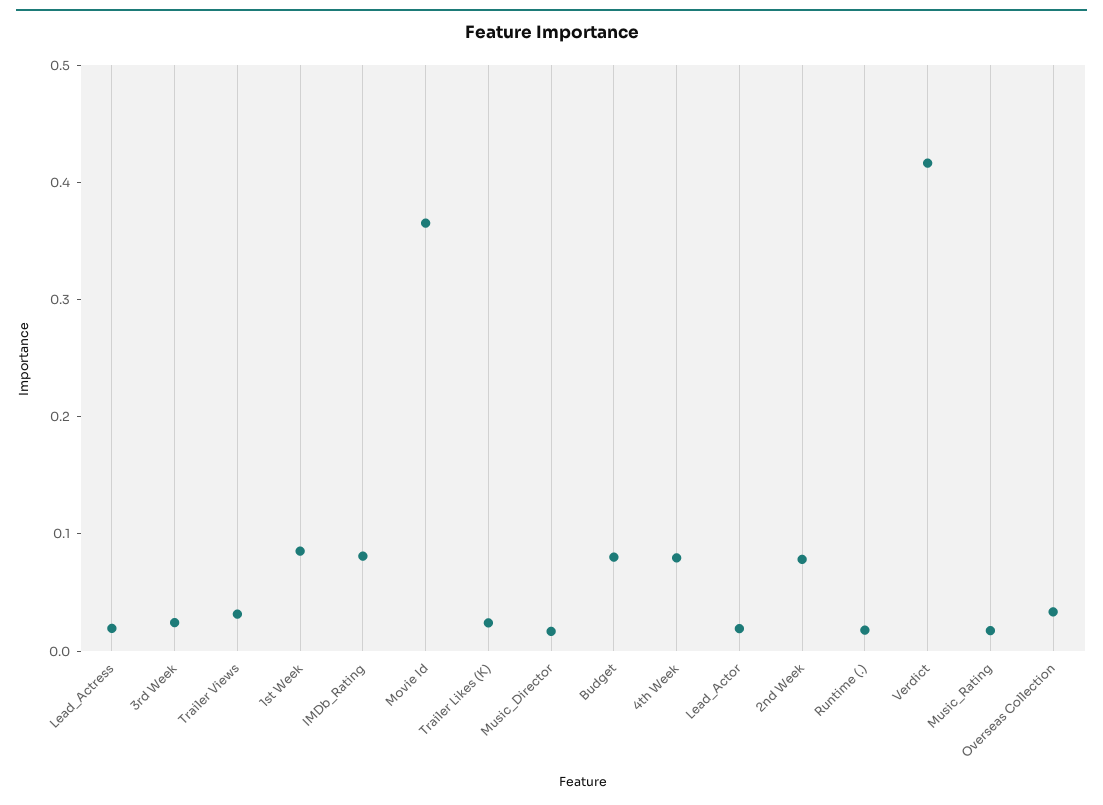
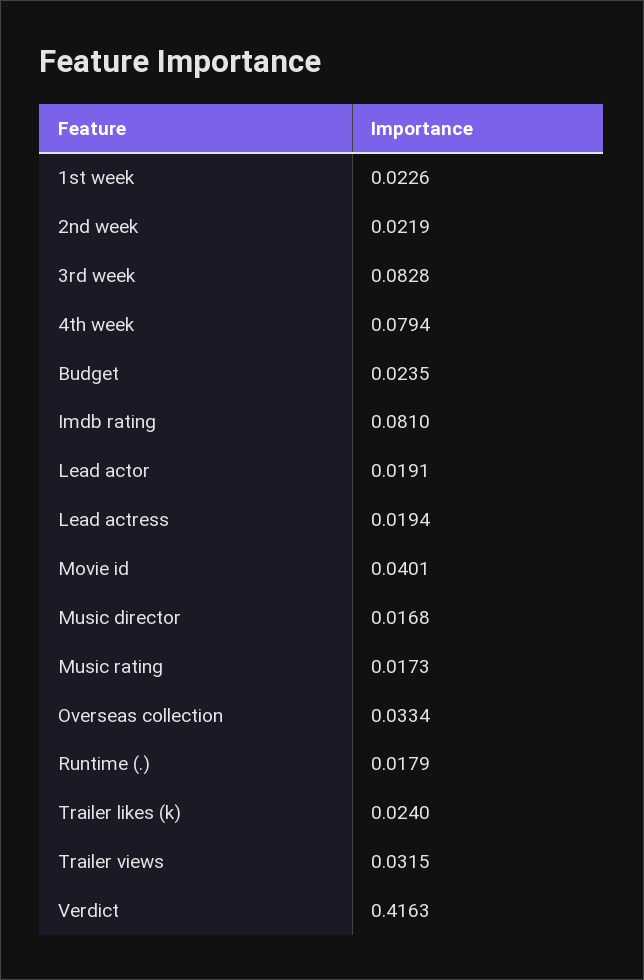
3rd Week: 0.02 -> 0.0828
1st Week: 0.08 -> 0.0226
Movie Id: 0.36 -> 0.0401
Budget: 0.08 -> 0.0235
2nd Week: 0.08 -> 0.0219

